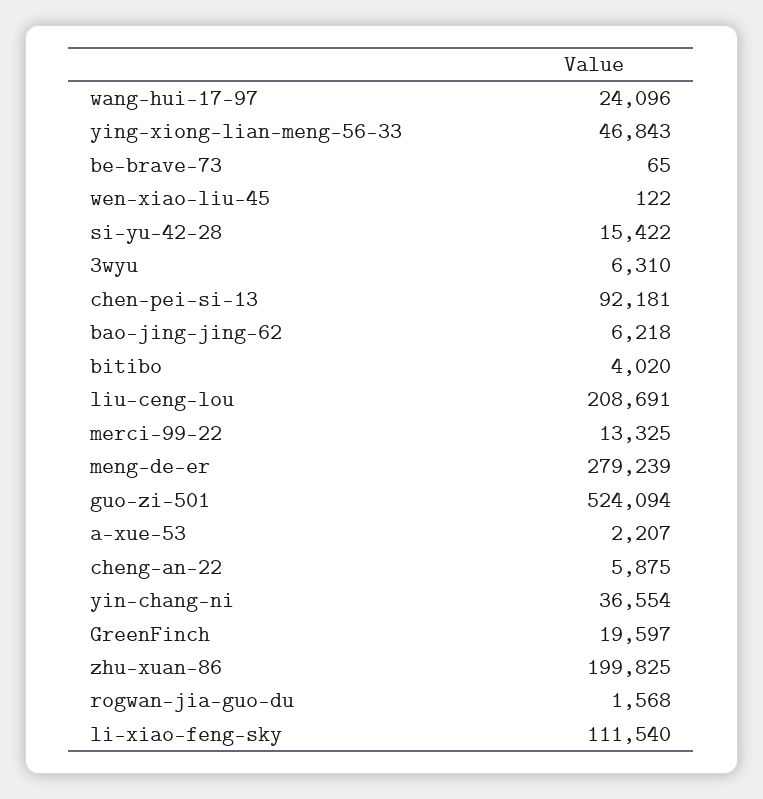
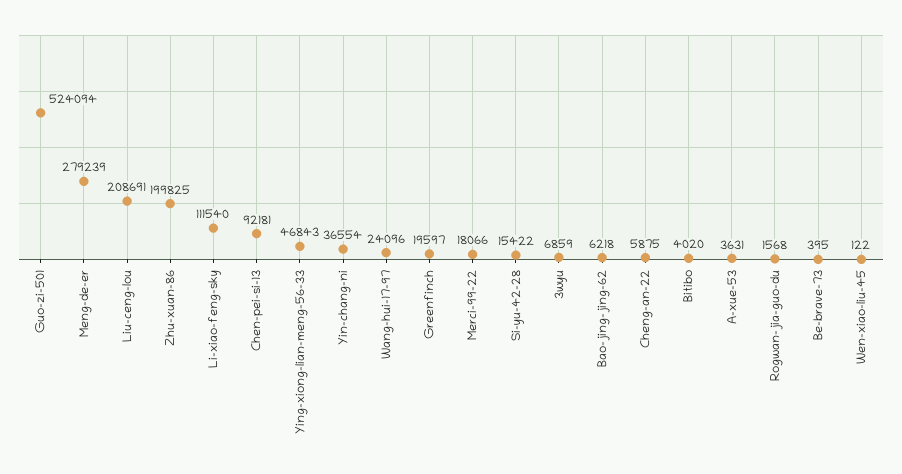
be-brave-73: 65 -> 395
3wyu: 6310 -> 6859
merci-99-22: 13325 -> 18066
a-xue-53: 2207 -> 3631

